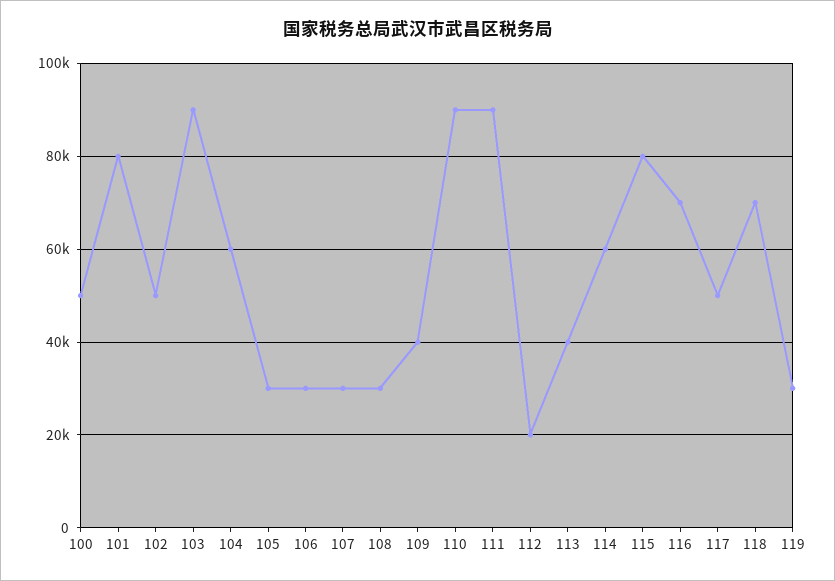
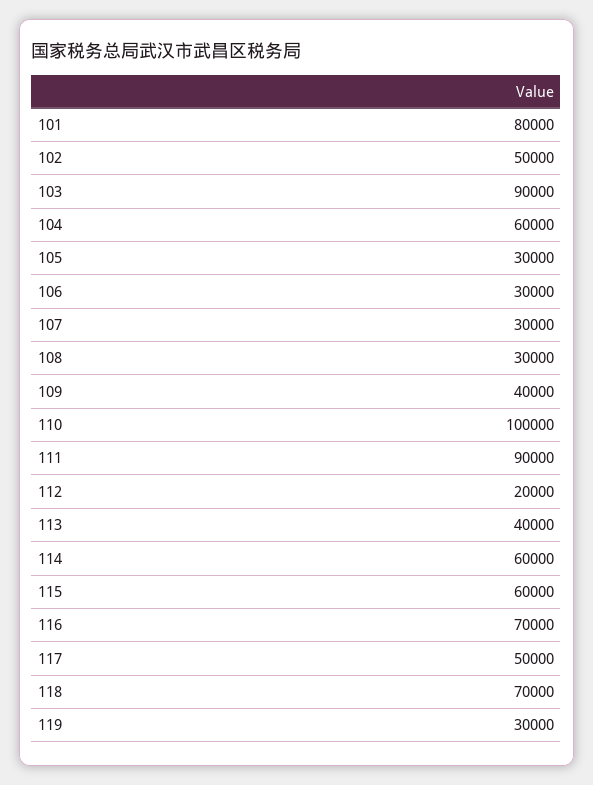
100: 50000 -> none
110: 90000 -> 100000
115: 80000 -> 60000

